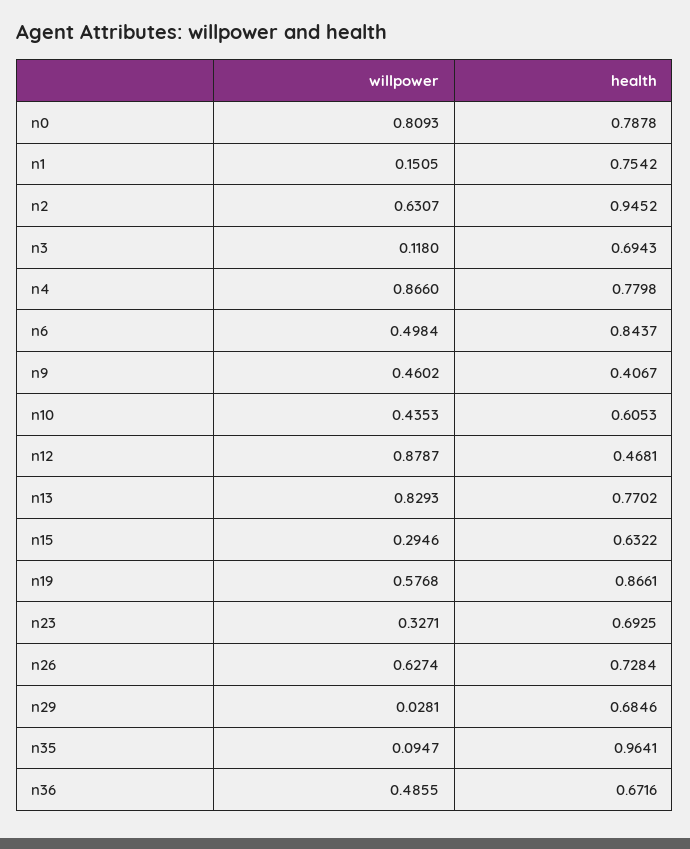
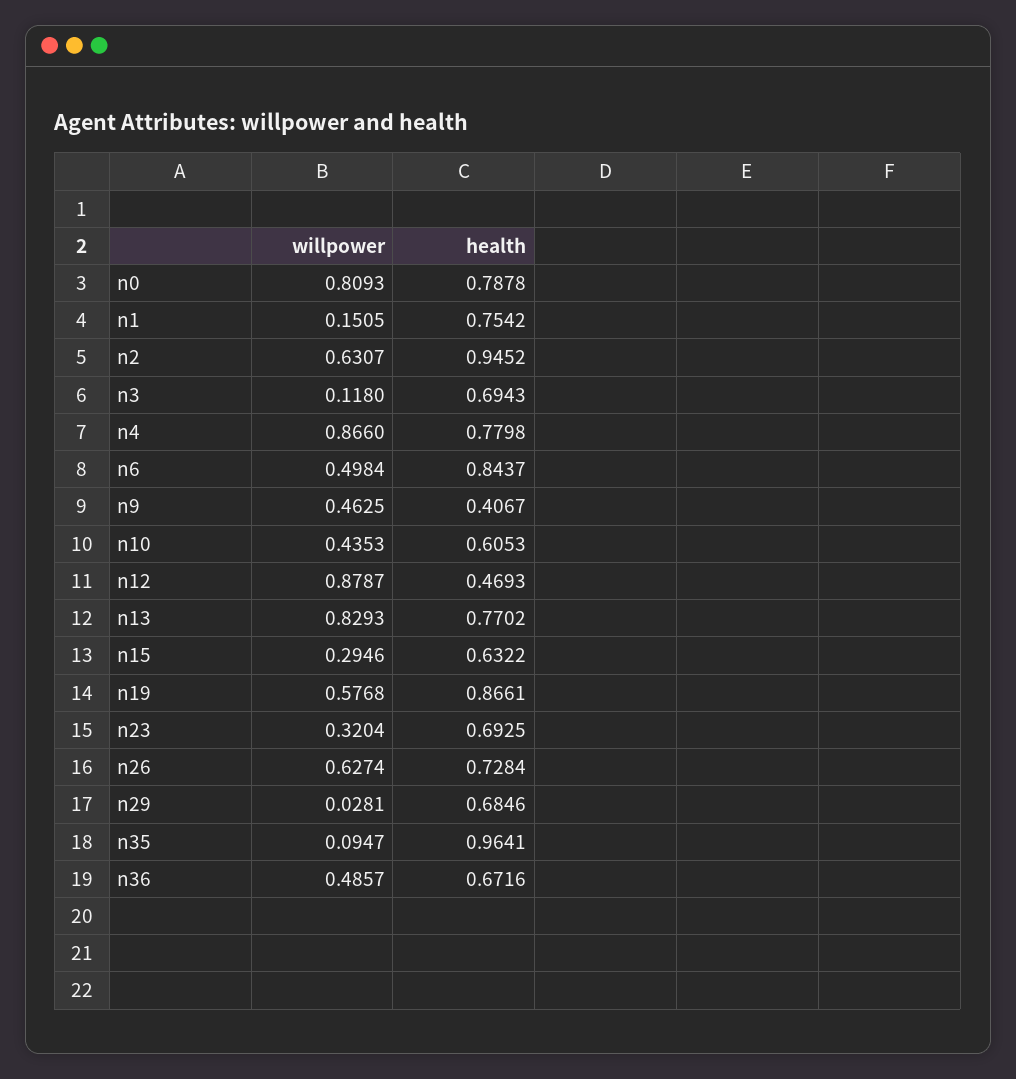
willpower, n9: 0.4602 -> 0.4625
health, n12: 0.4681 -> 0.4693
willpower, n23: 0.3271 -> 0.3204
willpower, n36: 0.4855 -> 0.4857

